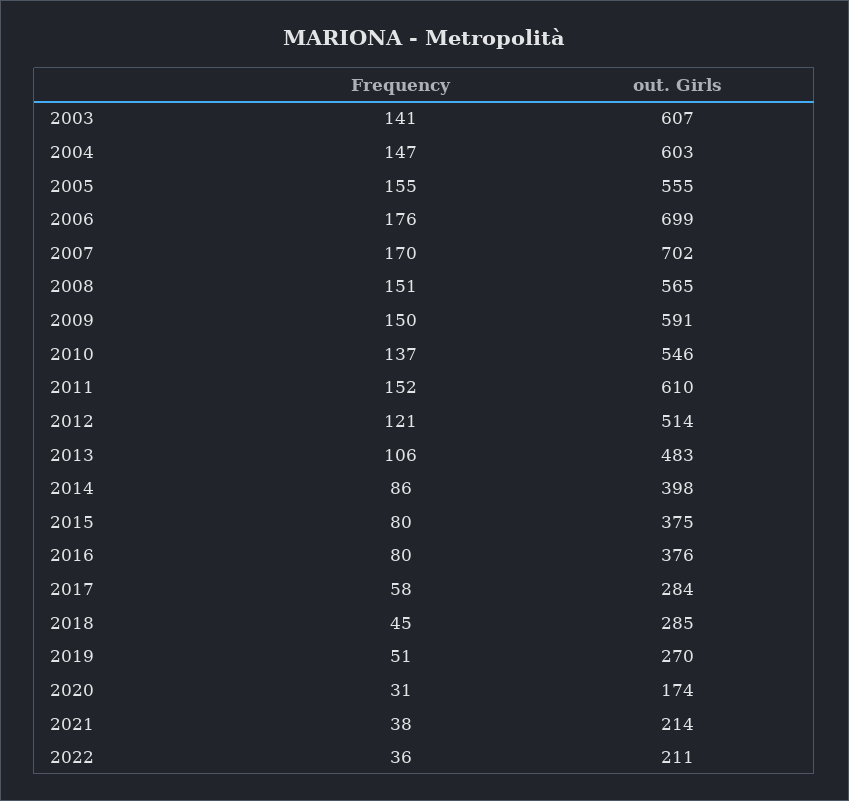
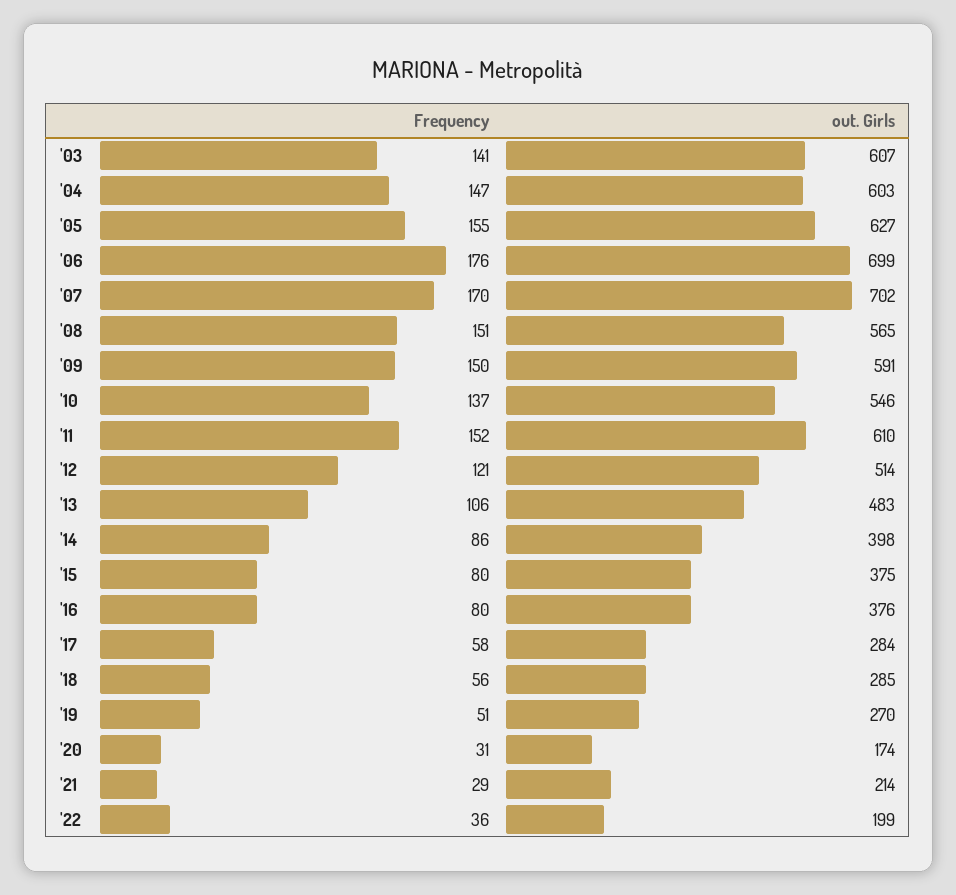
out. Girls, 2005: 555 -> 627
Frequency, 2018: 45 -> 56
Frequency, 2021: 38 -> 29
out. Girls, 2022: 211 -> 199

